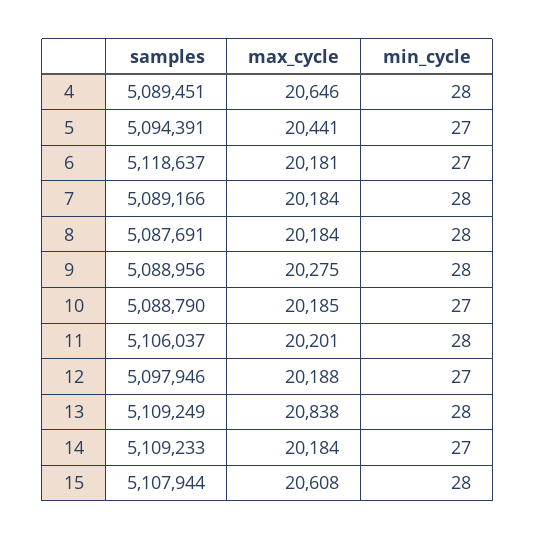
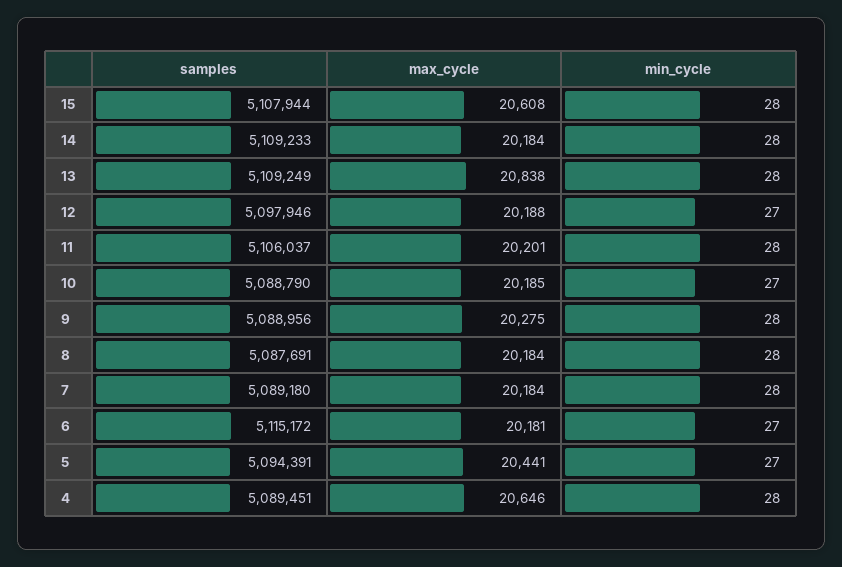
samples, 6: 5118637 -> 5115172
samples, 7: 5089166 -> 5089180
min_cycle, 14: 27 -> 28

